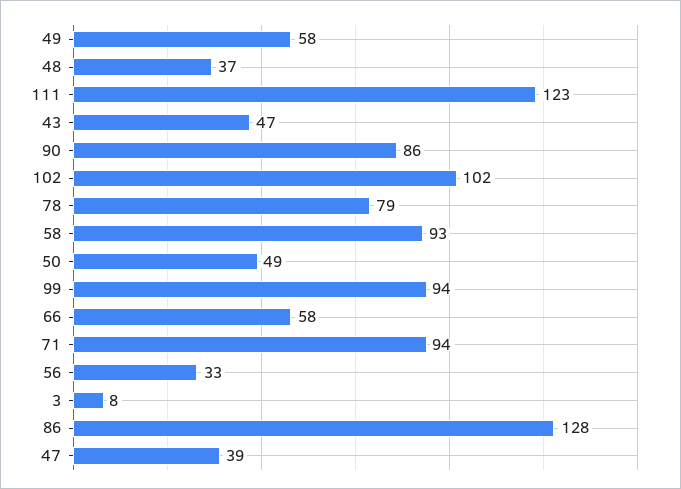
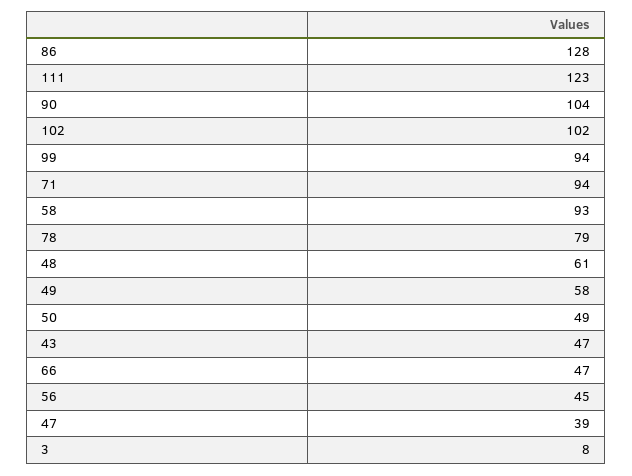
48: 37 -> 61
90: 86 -> 104
66: 58 -> 47
56: 33 -> 45

